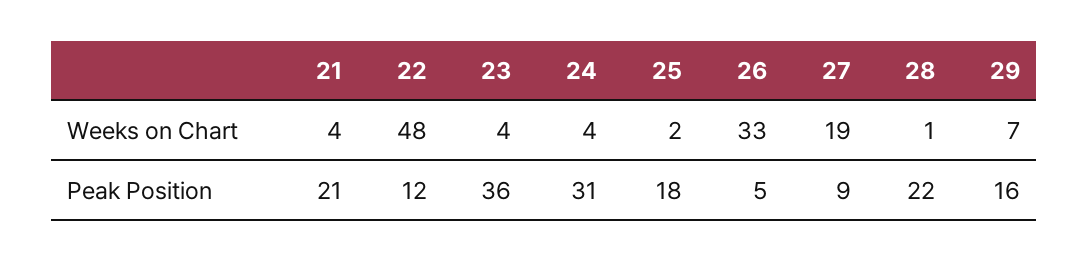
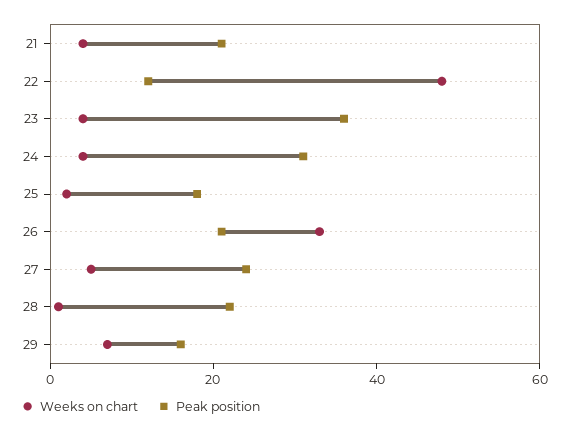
Weeks on Chart, 27: 19 -> 5
Peak Position, 26: 5 -> 20
Peak Position, 27: 9 -> 25

